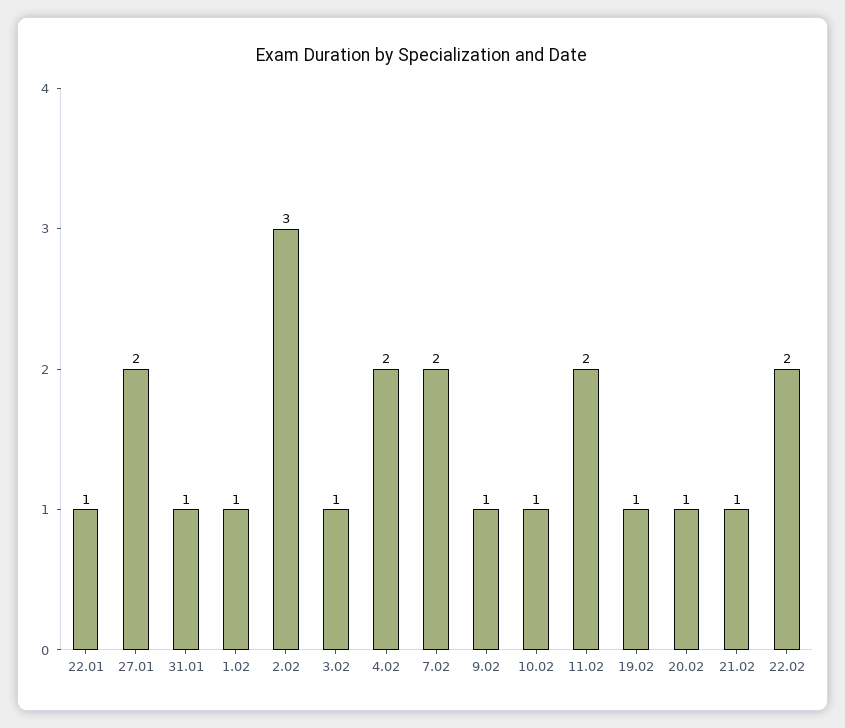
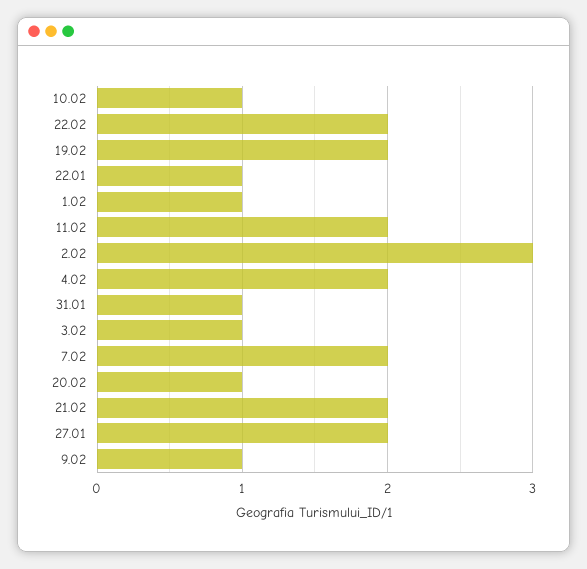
19.02: 1 -> 2
21.02: 1 -> 2

